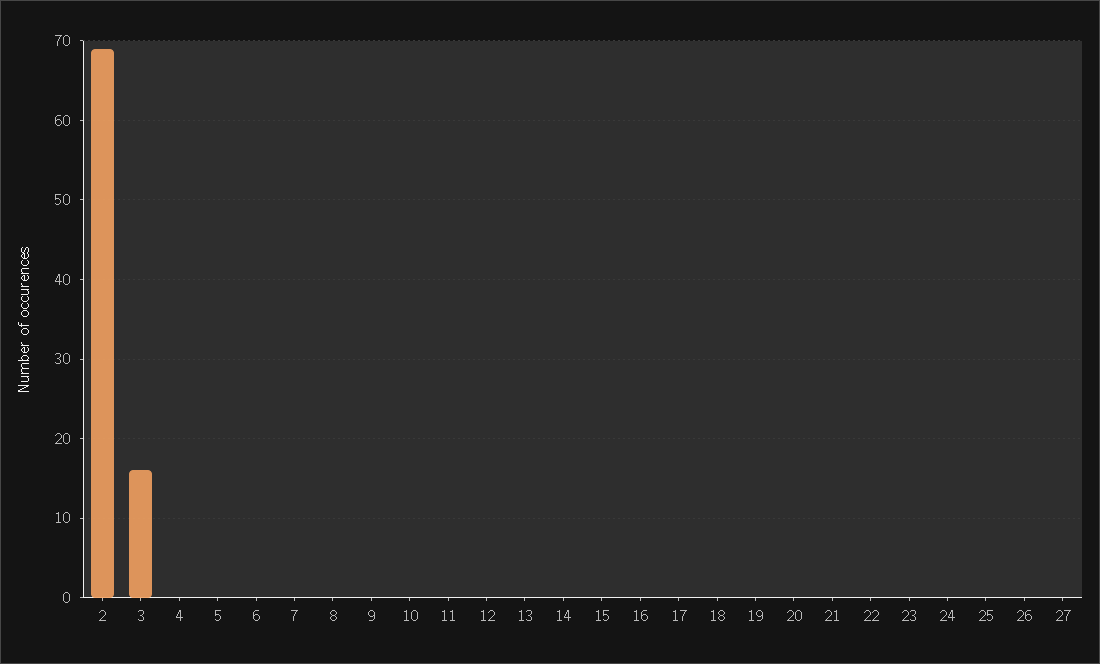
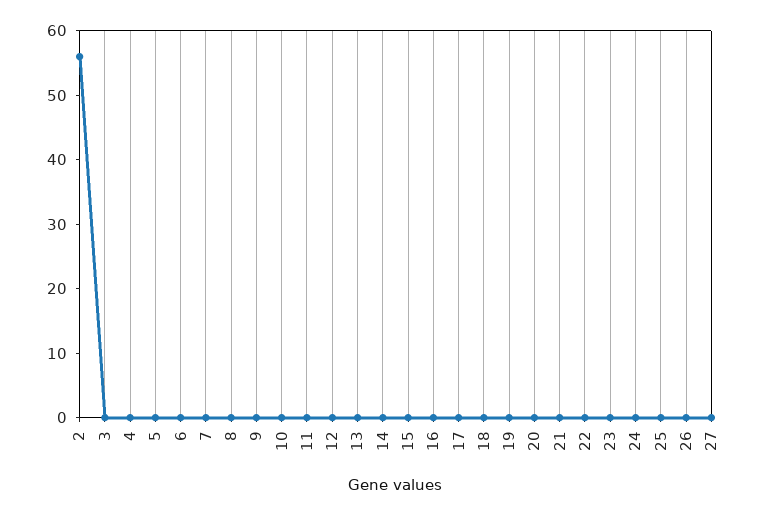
2: 69 -> 55
3: 16 -> 0

